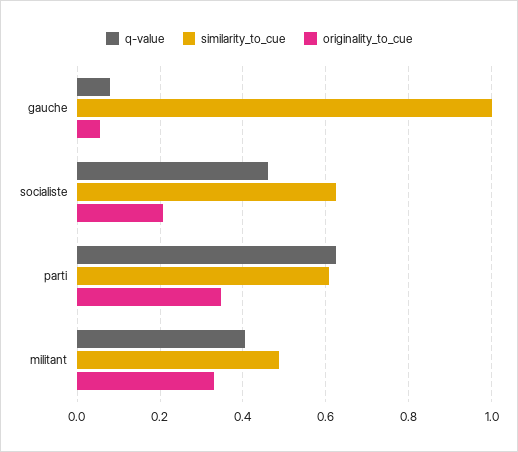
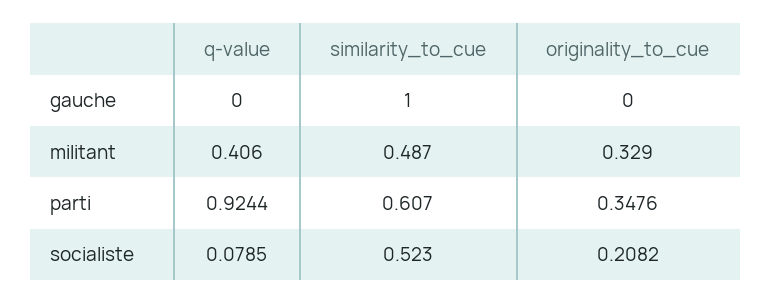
q-value, gauche: 0.08 -> 0
originality_to_cue, gauche: 0.06 -> 0
q-value, socialiste: 0.46 -> 0.0785
similarity_to_cue, socialiste: 0.62 -> 0.523
q-value, parti: 0.62 -> 0.9244

